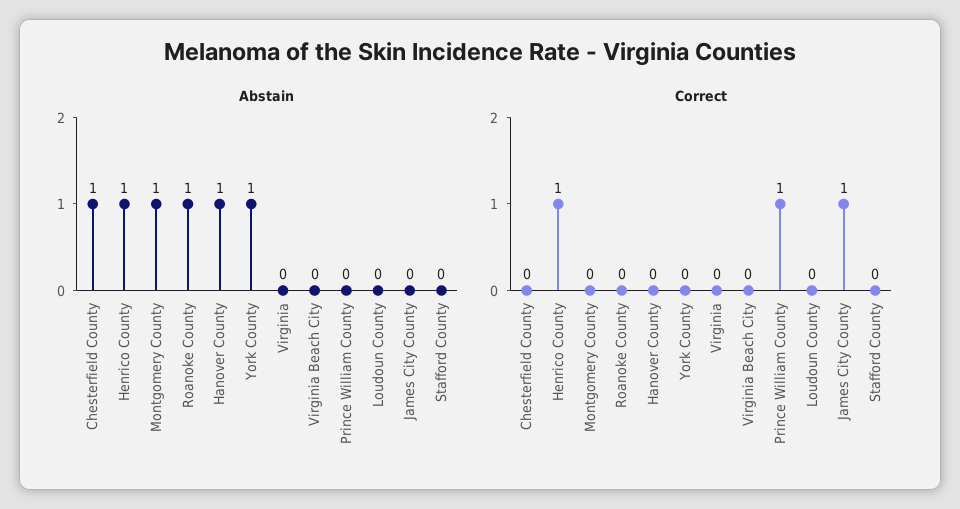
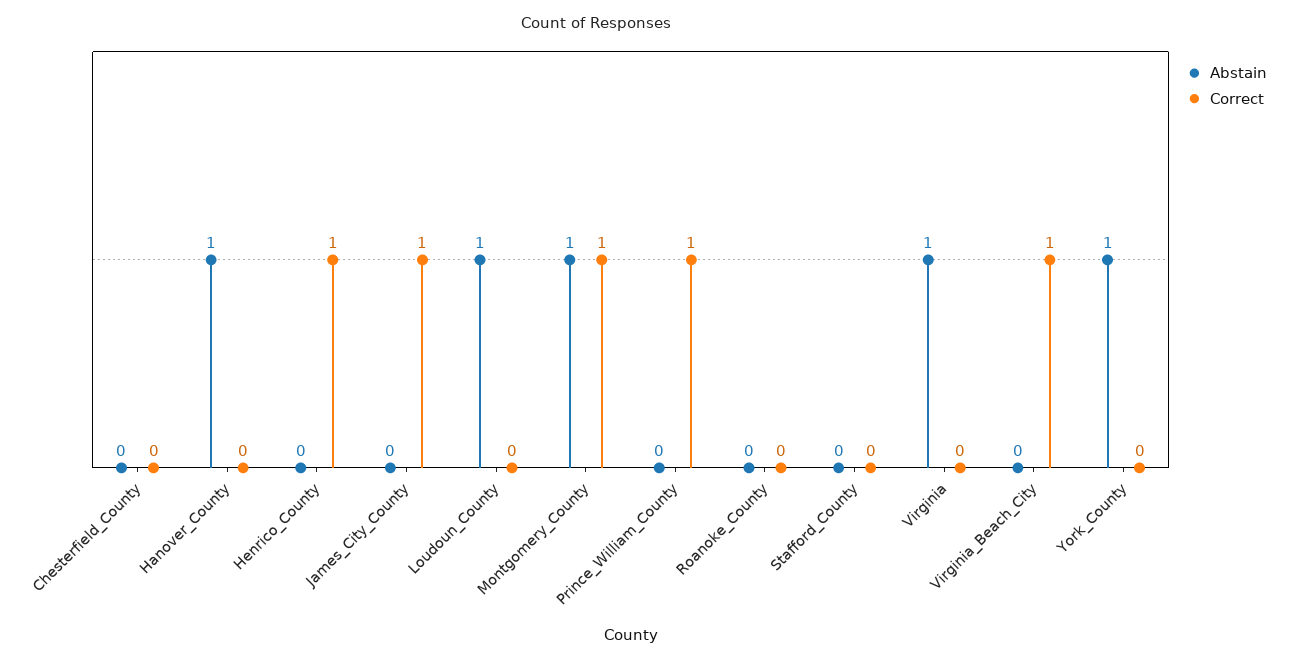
Abstain, Chesterfield County: 1 -> 0
Abstain, Henrico County: 1 -> 0
Abstain, Roanoke County: 1 -> 0
Abstain, Virginia: 0 -> 1
Abstain, Loudoun County: 0 -> 1
Correct, Montgomery County: 0 -> 1
Correct, Virginia Beach City: 0 -> 1

